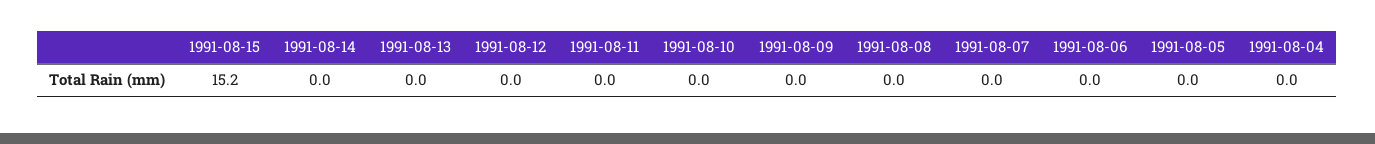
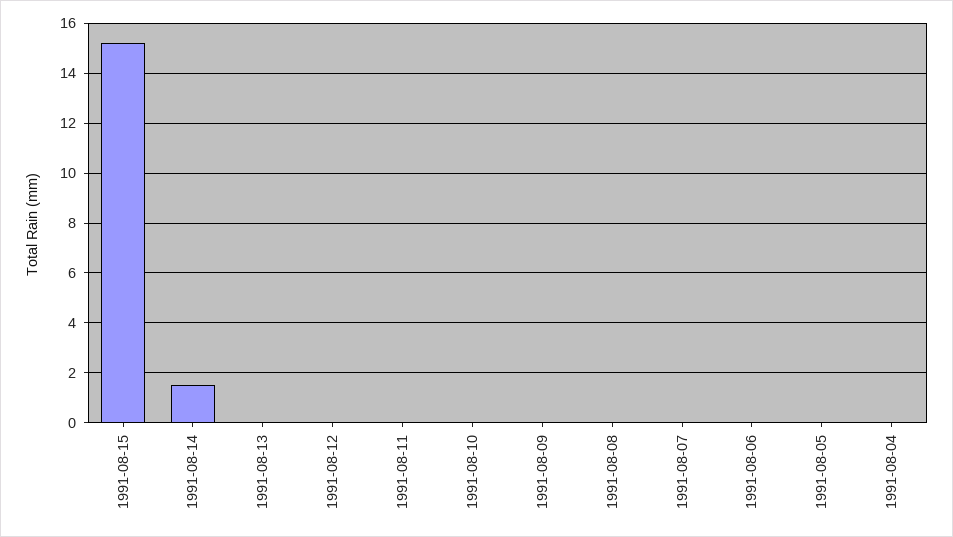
1991-08-14: 0 -> 1.5

